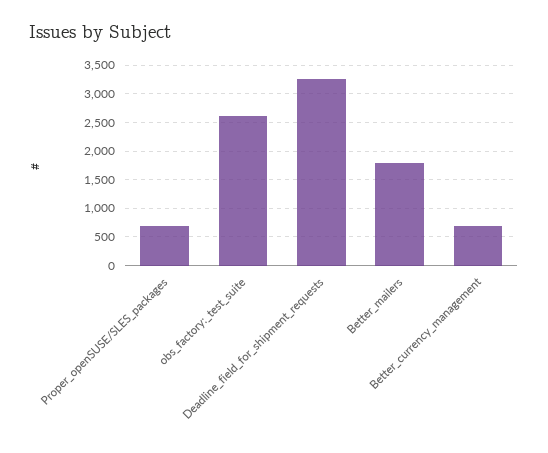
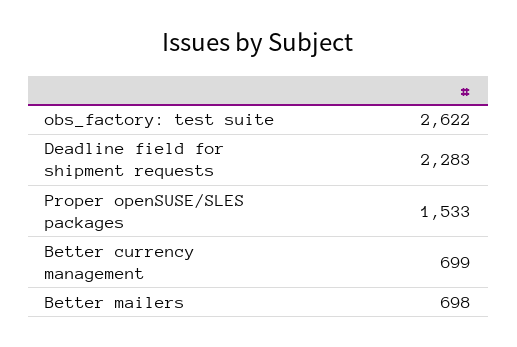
Proper_openSUSE/SLES_packages: 750 -> 1533
Deadline_field_for_shipment_requests: 3250 -> 2283
Better_mailers: 1750 -> 698

